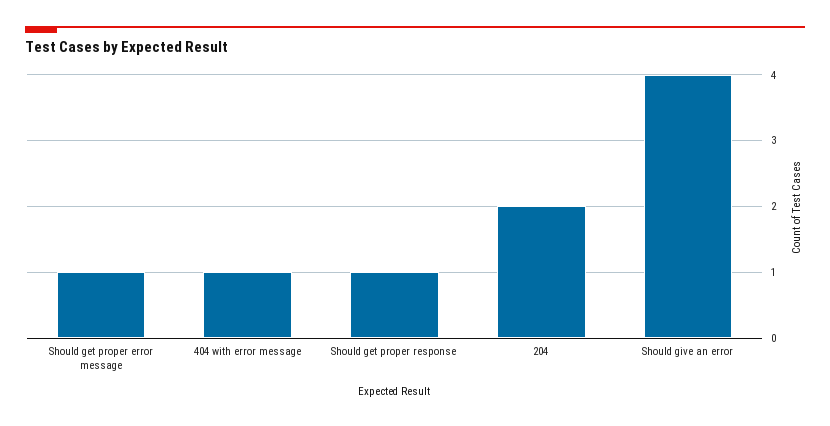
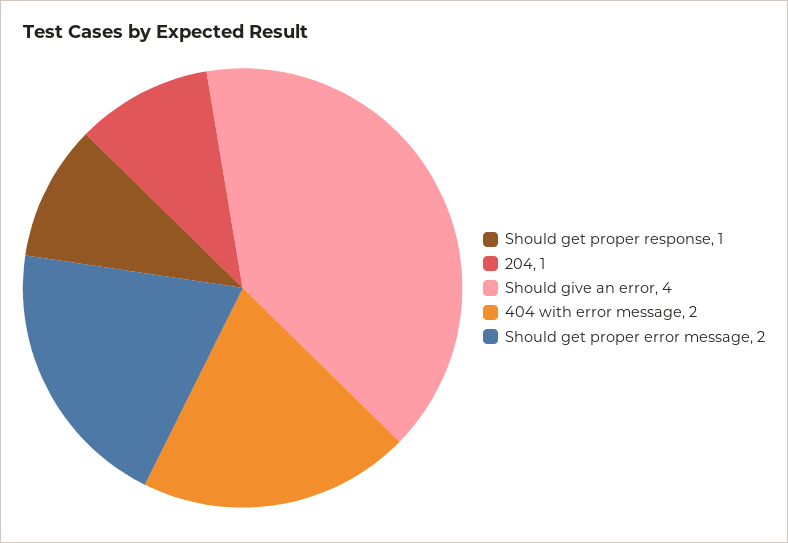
Should get proper error message: 1 -> 2
404 with error message: 1 -> 2
204: 2 -> 1

